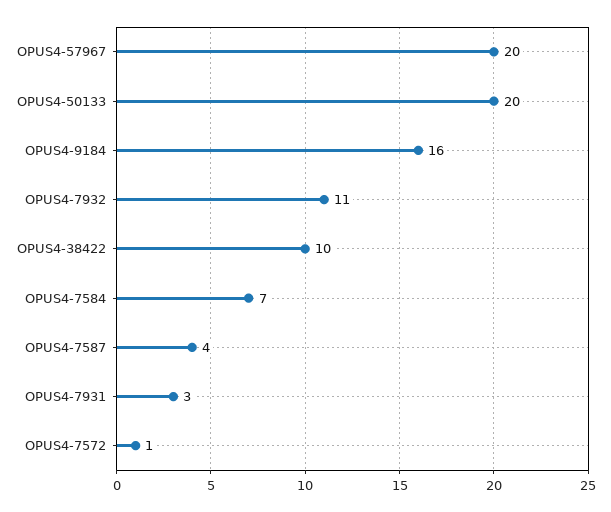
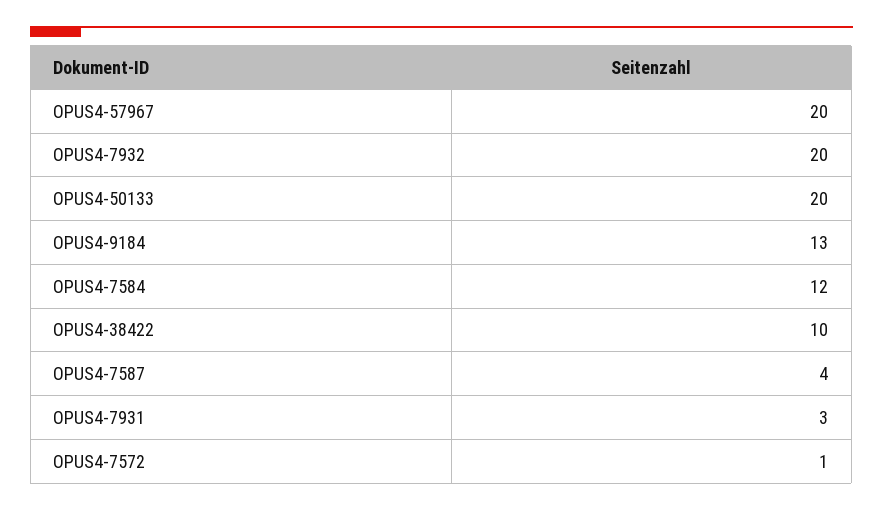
OPUS4-9184: 16 -> 13
OPUS4-7932: 11 -> 20
OPUS4-7584: 7 -> 12

